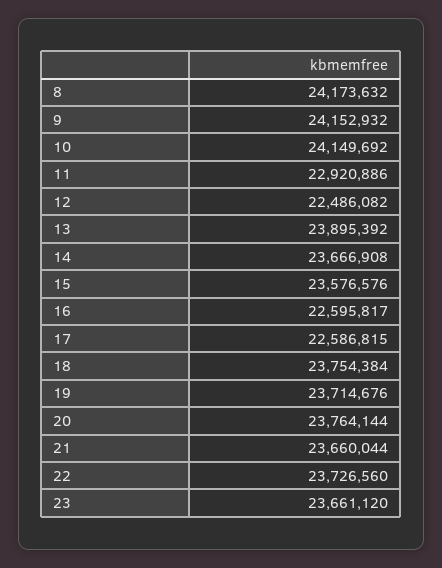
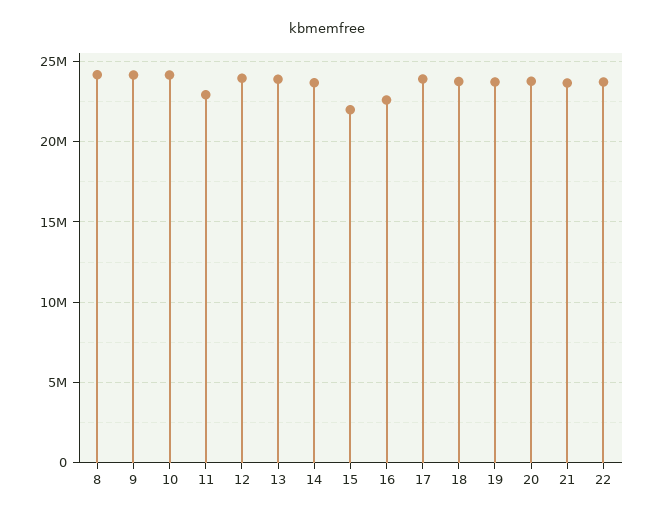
12: 22486082 -> 24000000
15: 23576576 -> 22000000
17: 22586815 -> 24000000
23: 23661120 -> none

